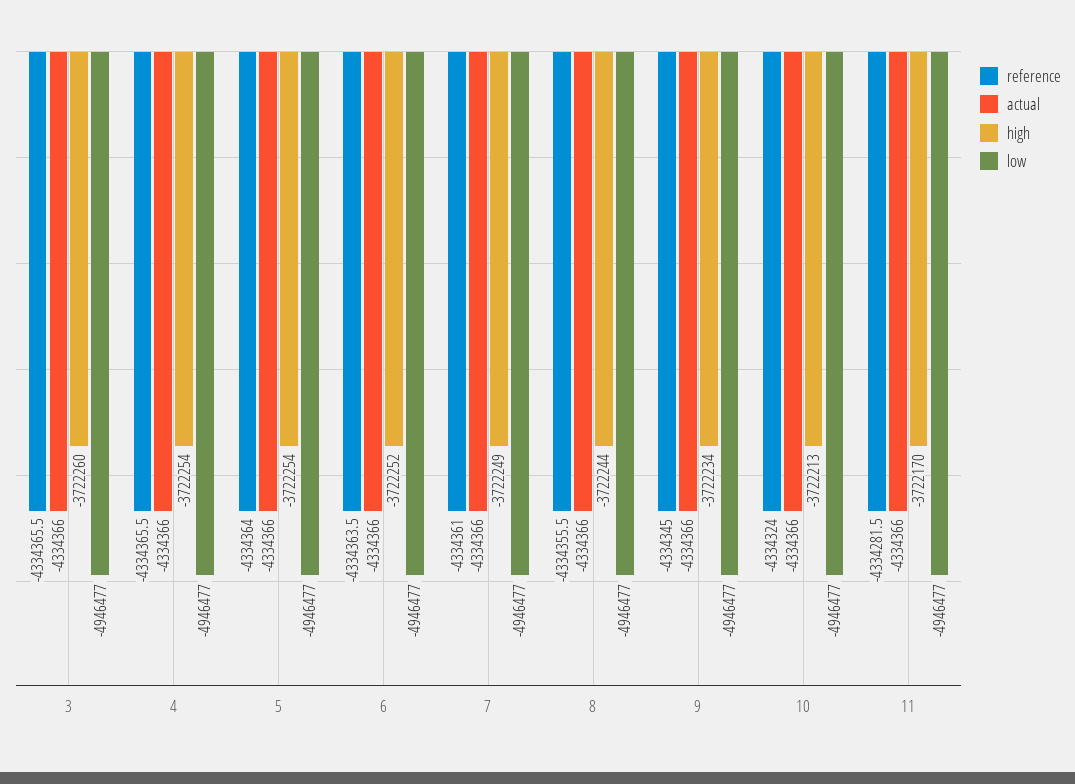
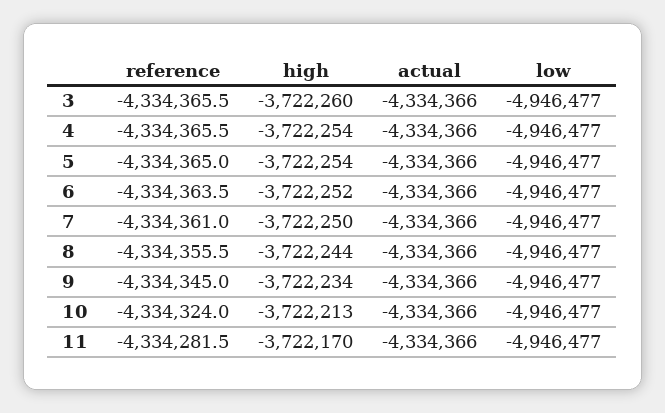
reference, 5: -4334364 -> -4334365
high, 7: -3722249 -> -3722250

